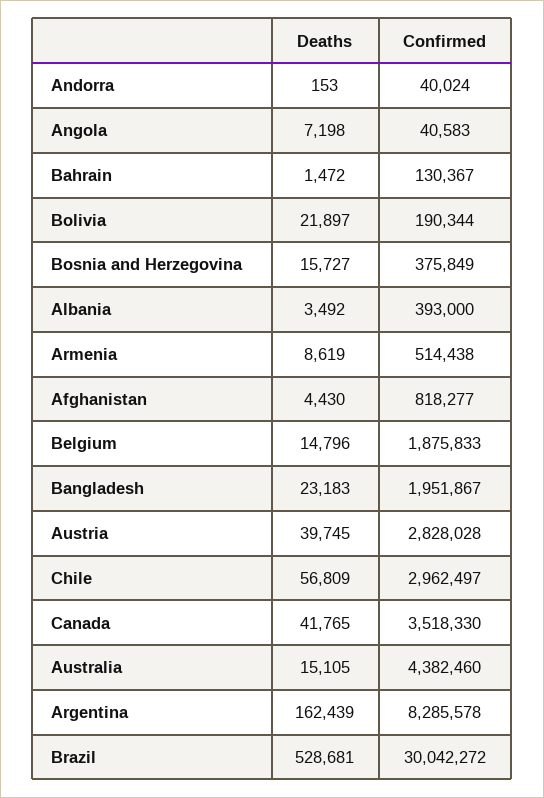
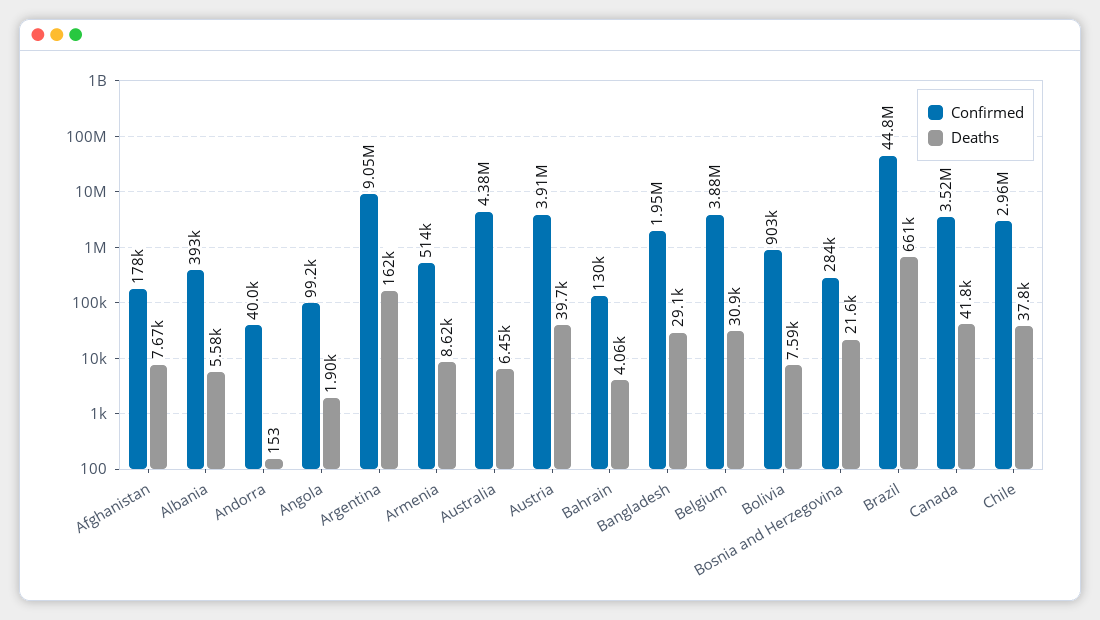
Deaths, Angola: 7198 -> 1900
Confirmed, Angola: 40583 -> 99200
Deaths, Bahrain: 1472 -> 4060
Deaths, Bolivia: 21897 -> 7590
Confirmed, Bolivia: 190344 -> 903000
Deaths, Bosnia and Herzegovina: 15727 -> 21600
Confirmed, Bosnia and Herzegovina: 375849 -> 284000
Deaths, Albania: 3492 -> 5580
Deaths, Afghanistan: 4430 -> 7670
Confirmed, Afghanistan: 818277 -> 178000
Deaths, Belgium: 14796 -> 30900
Confirmed, Belgium: 1875833 -> 3880000
Deaths, Bangladesh: 23183 -> 29100
Confirmed, Austria: 2828028 -> 3910000
Deaths, Chile: 56809 -> 37800
Deaths, Australia: 15105 -> 6450
Confirmed, Argentina: 8285578 -> 9050000
Deaths, Brazil: 528681 -> 661000
Confirmed, Brazil: 30042272 -> 44800000

